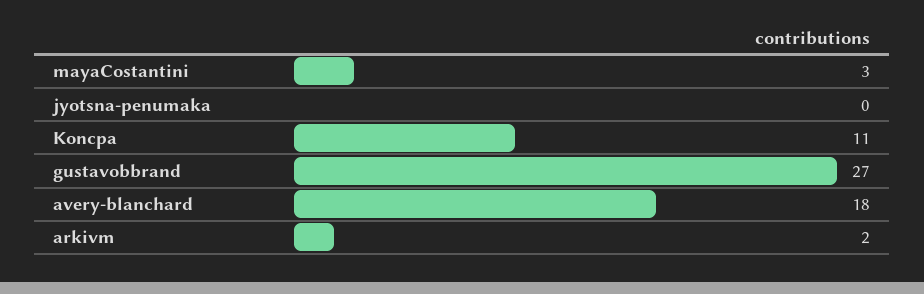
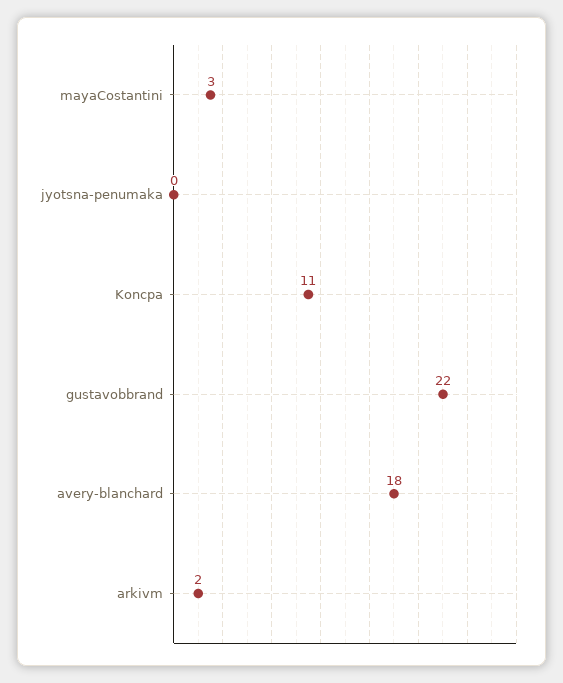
gustavobbrand: 27 -> 22

